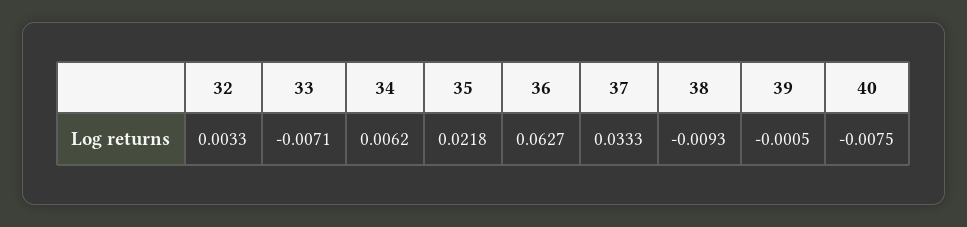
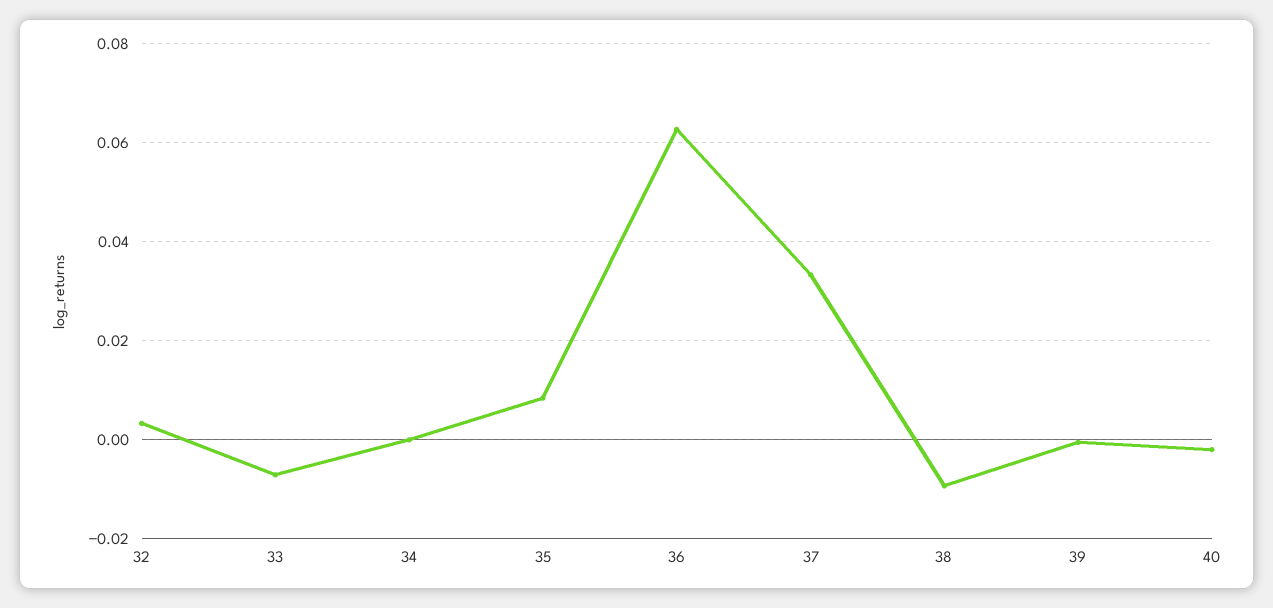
34: 0.0062 -> 0
35: 0.0218 -> 0.008
40: -0.0075 -> -0.002

